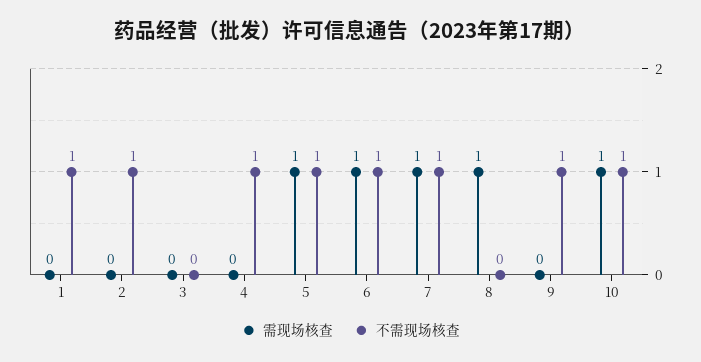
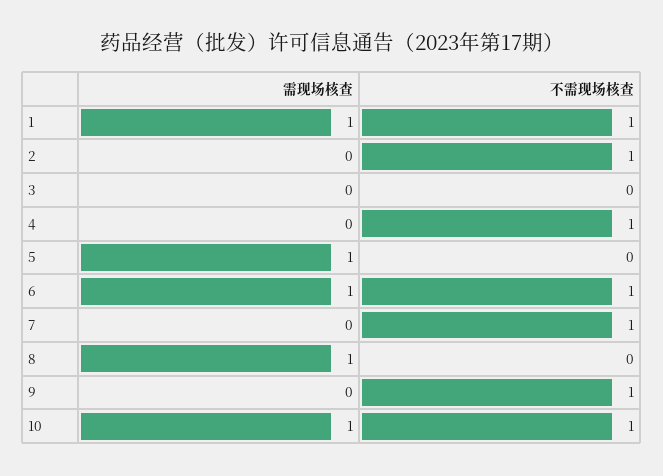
需现场核查, 1: 0 -> 1
不需现场核查, 5: 1 -> 0
需现场核查, 7: 1 -> 0

